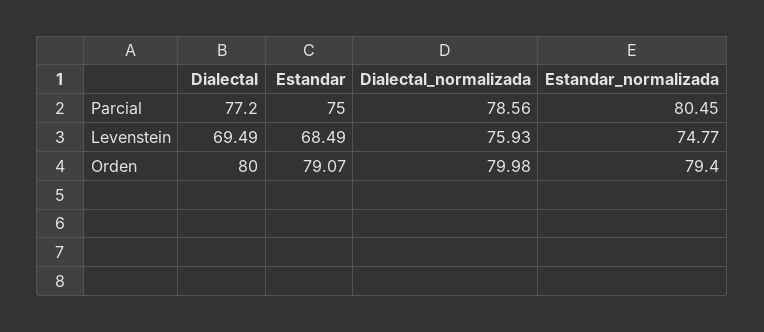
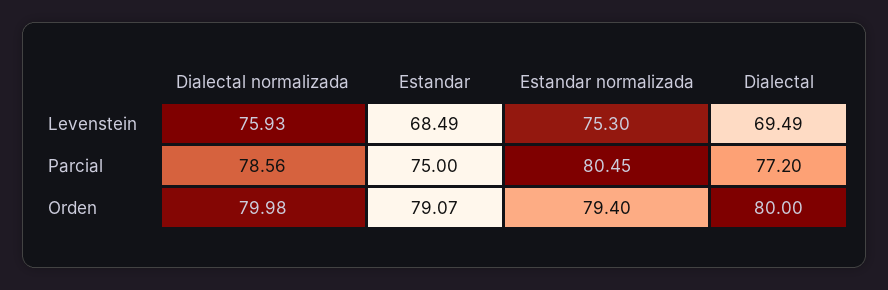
Estandar_normalizada, Levenstein: 74.77 -> 75.3

